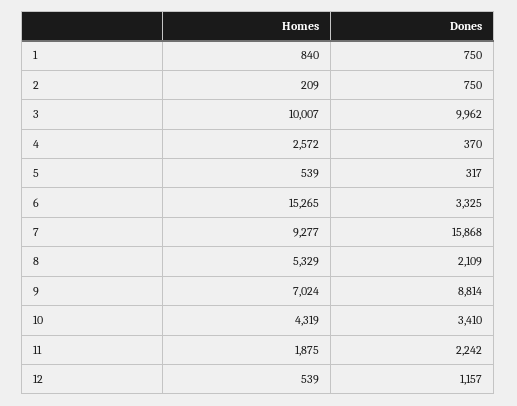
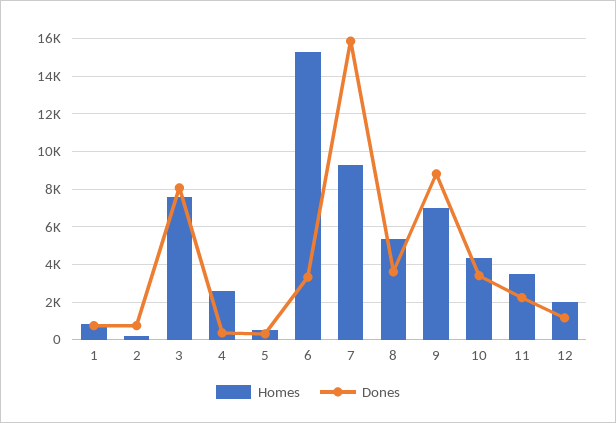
Homes, 3: 10007 -> 7500
Dones, 3: 9962 -> 8000
Dones, 8: 2109 -> 3500
Homes, 11: 1875 -> 3500
Homes, 12: 539 -> 2000

